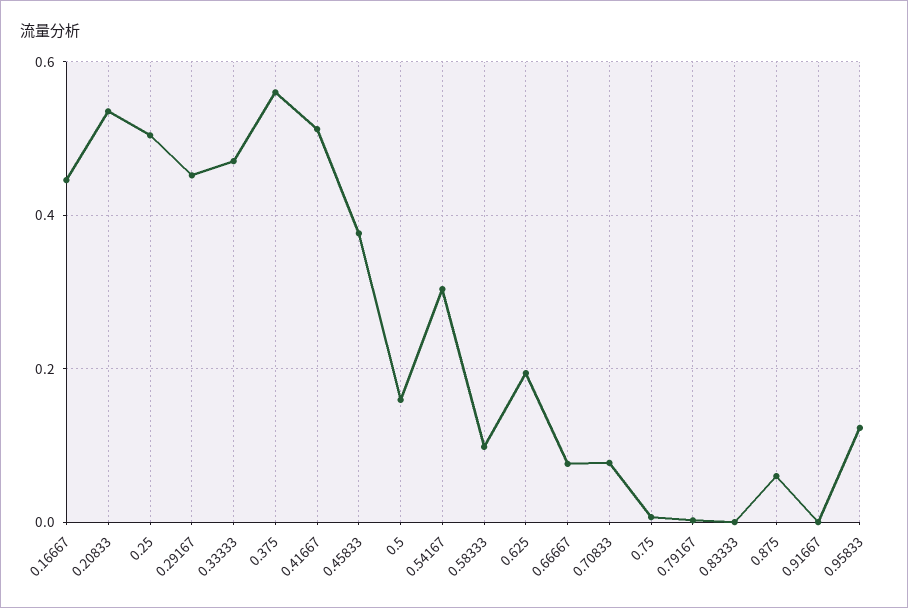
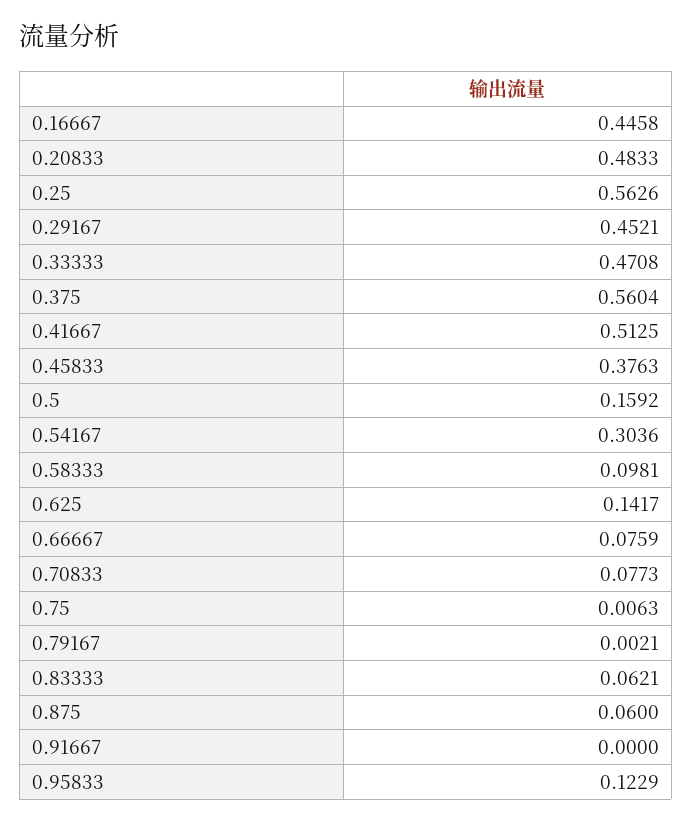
0.20833: 0.54 -> 0.4833
0.25: 0.5 -> 0.5626
0.625: 0.2 -> 0.1417
0.83333: 0 -> 0.0621

